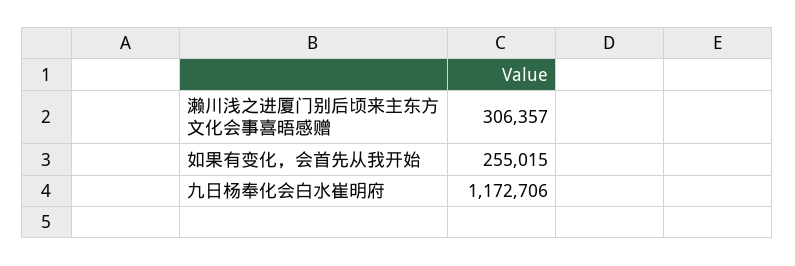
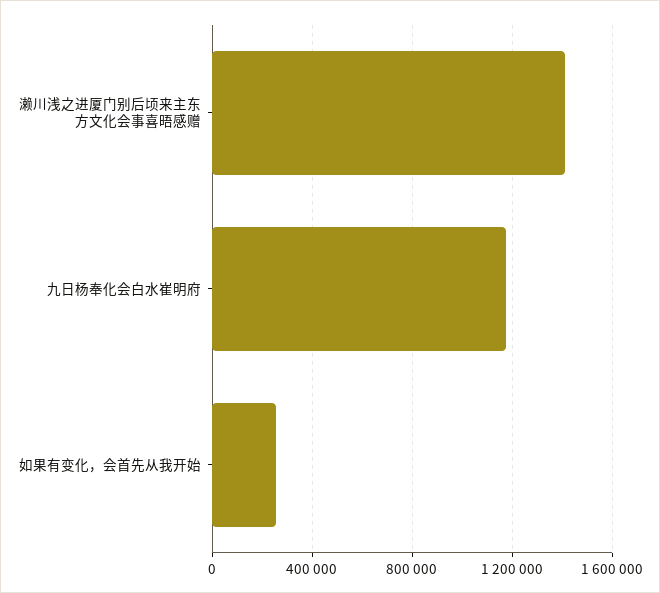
濑川浅之进厦门别后顷来主东方文化会事喜晤感赠: 306357 -> 1400000

